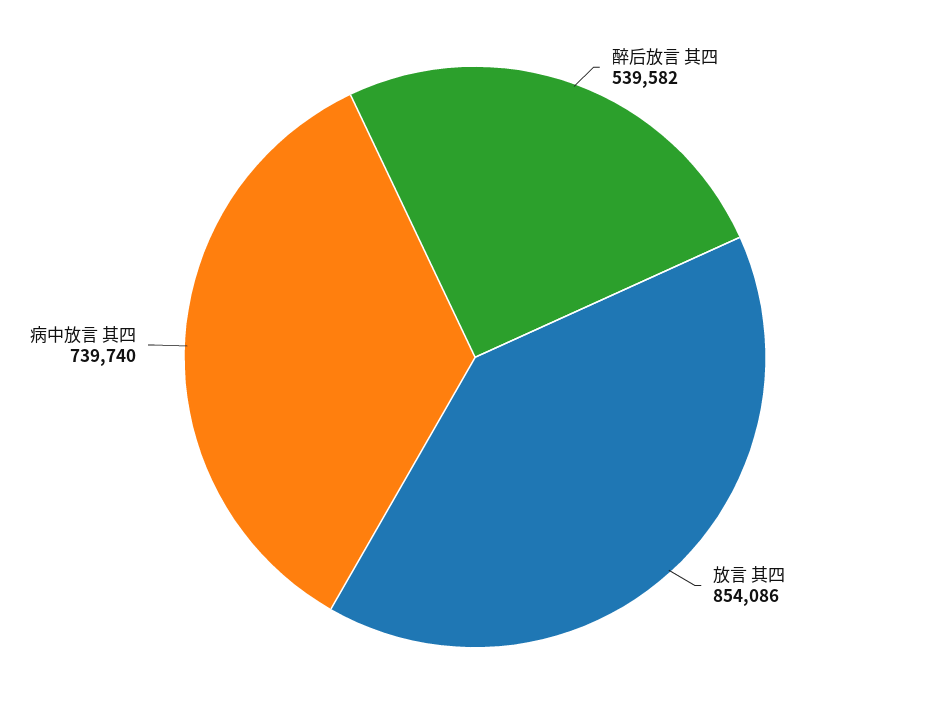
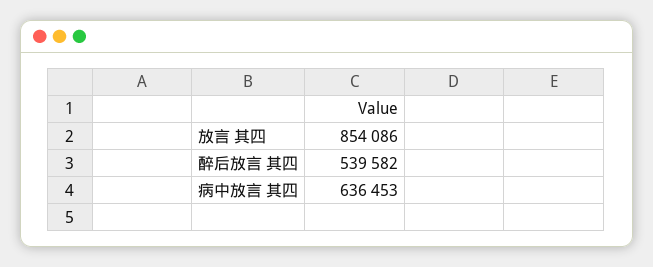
病中放言 其四: 739740 -> 636453

